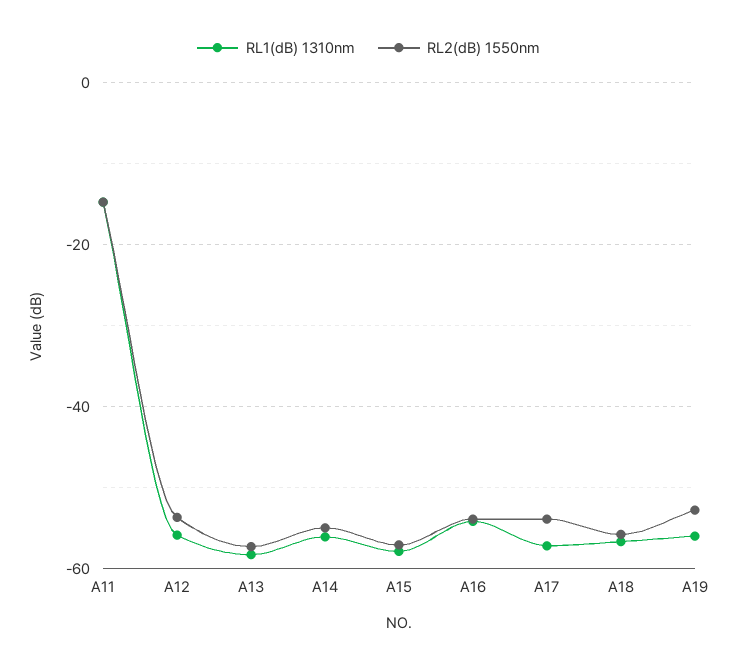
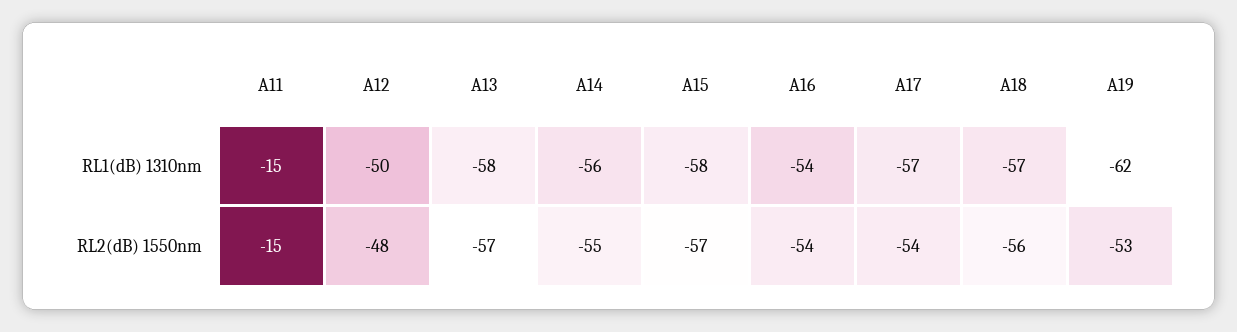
RL1(dB) 1310nm, A12: -56 -> -50
RL2(dB) 1550nm, A12: -54 -> -48
RL1(dB) 1310nm, A19: -56 -> -62

